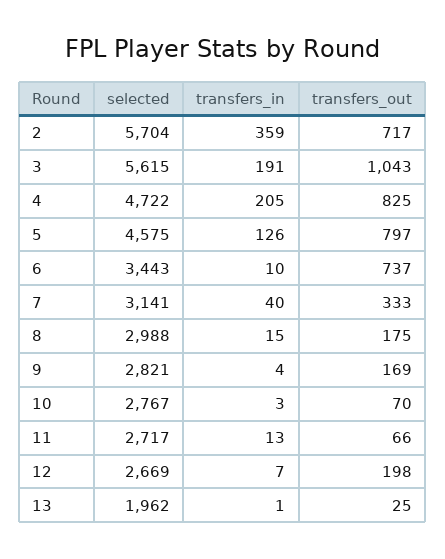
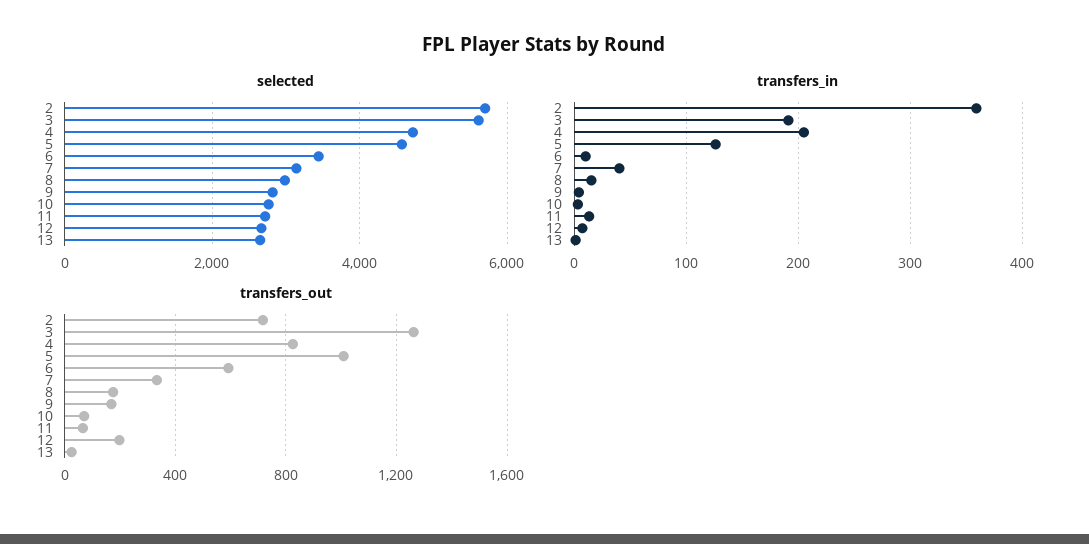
transfers_out, 3: 1043 -> 1250
transfers_out, 5: 797 -> 1000
transfers_out, 6: 737 -> 600
selected, 13: 1962 -> 2600

